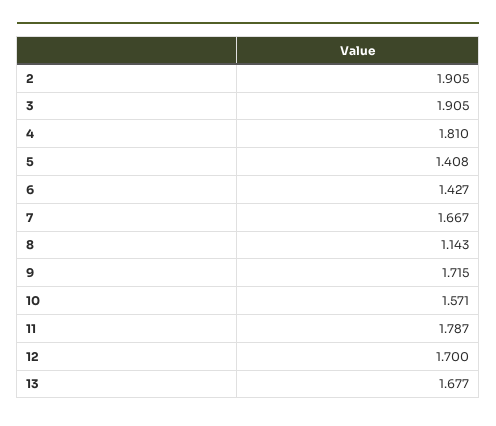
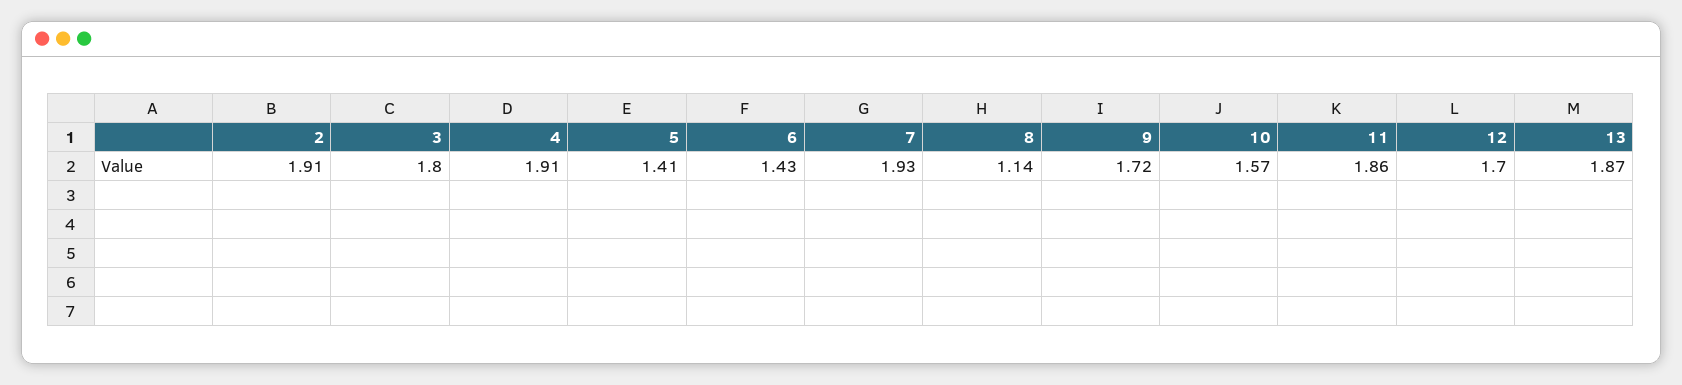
3: 1.905 -> 1.8
4: 1.81 -> 1.91
7: 1.667 -> 1.93
11: 1.787 -> 1.86
13: 1.677 -> 1.87

